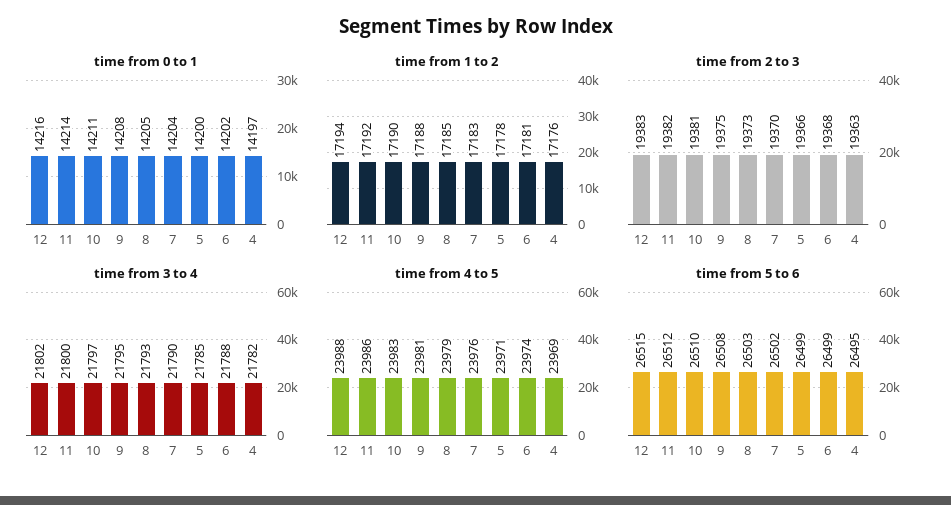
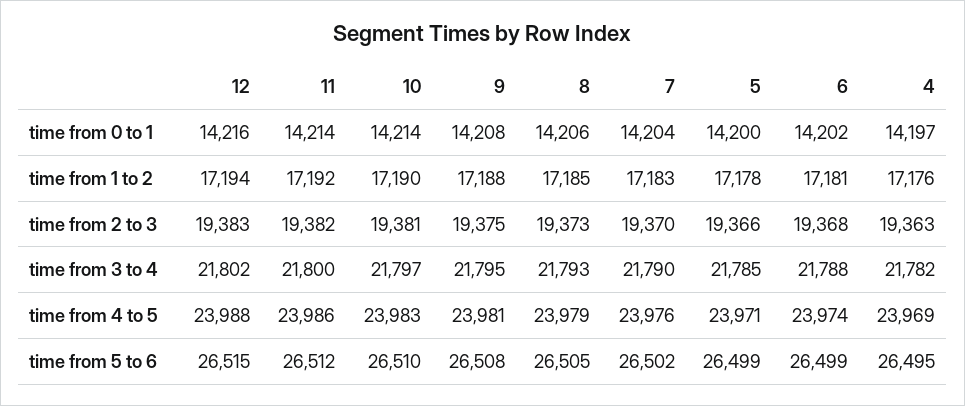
time from 0 to 1, 10: 14211 -> 14214
time from 0 to 1, 8: 14205 -> 14206
time from 5 to 6, 8: 26503 -> 26505

